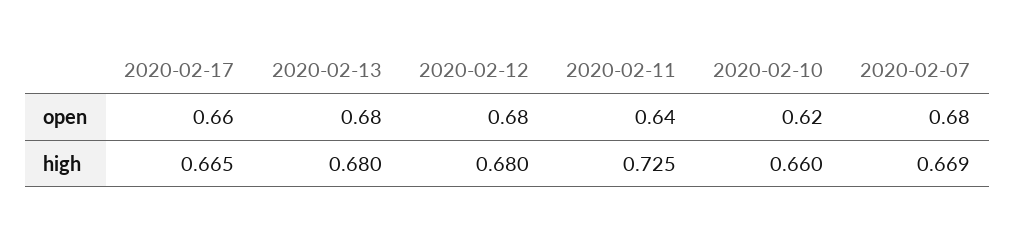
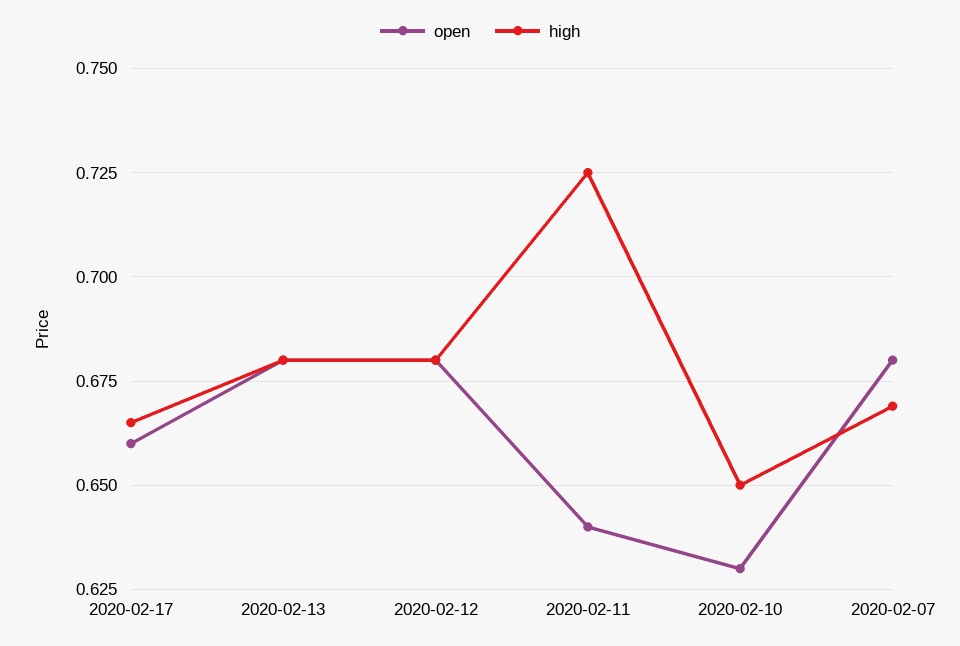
open, 2020-02-10: 0.62 -> 0.63
high, 2020-02-10: 0.66 -> 0.65

